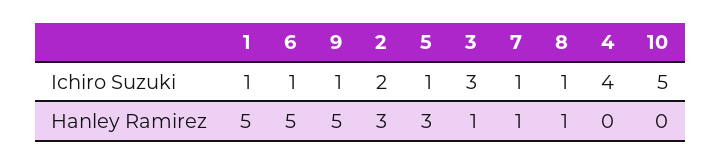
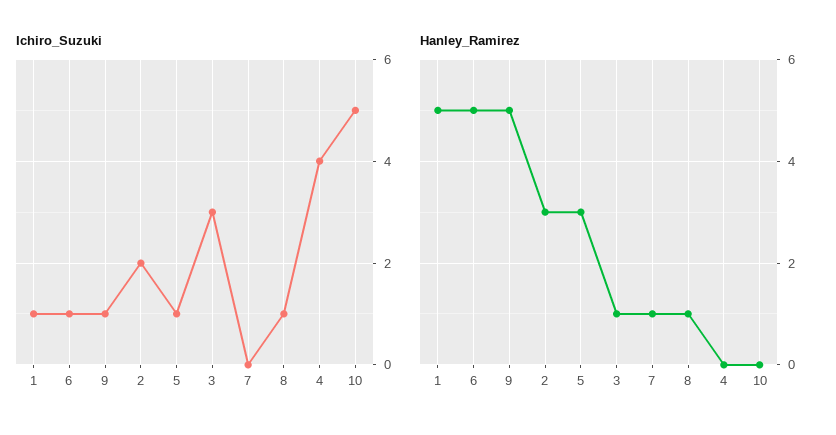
Ichiro Suzuki, 7: 1 -> 0

